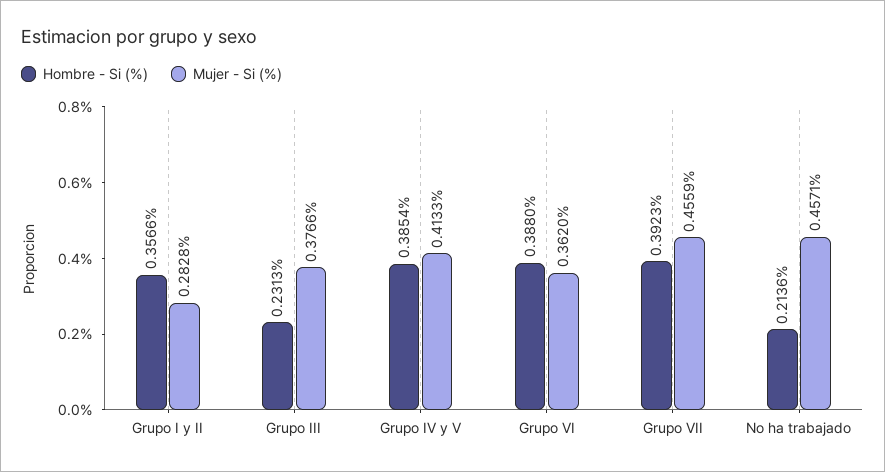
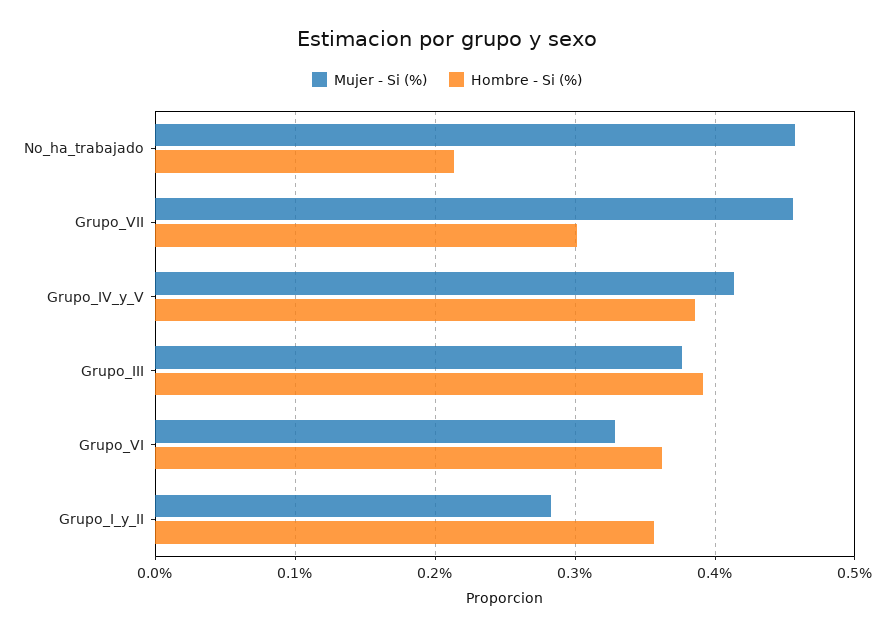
Hombre - Si (%), Grupo III: 0.2313 -> 0.39
Hombre - Si (%), Grupo VI: 0.388 -> 0.36
Mujer - Si (%), Grupo VI: 0.362 -> 0.33
Hombre - Si (%), Grupo VII: 0.3923 -> 0.3

